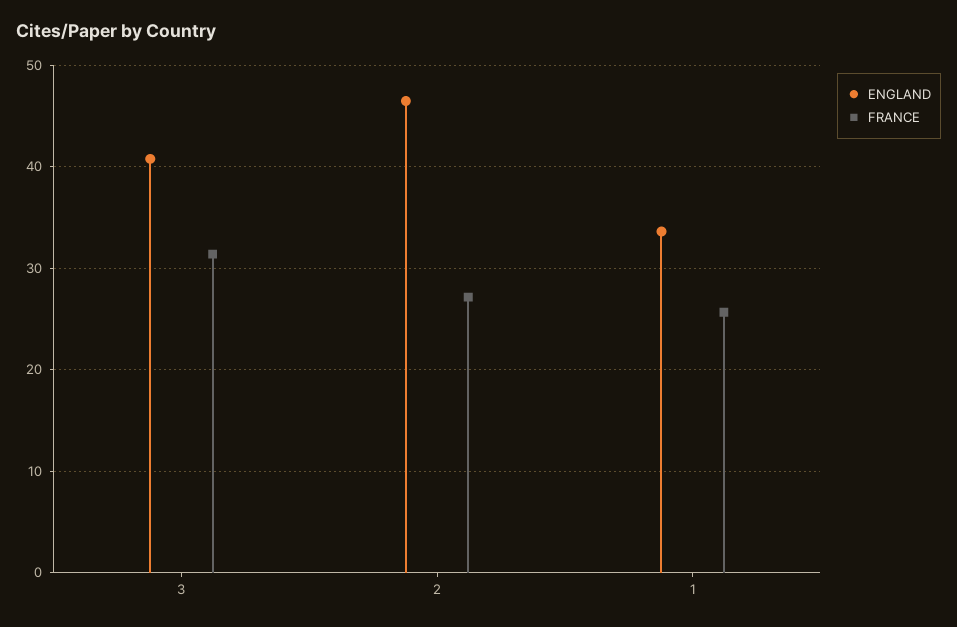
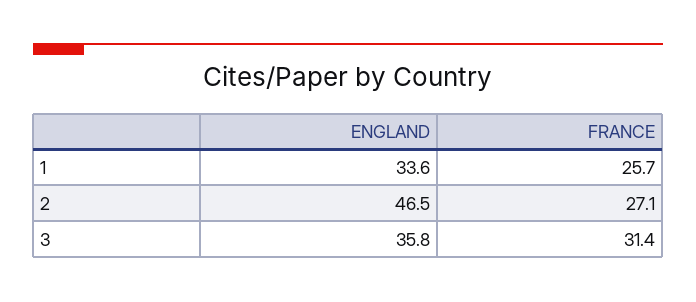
ENGLAND, 3: 41 -> 35.8

